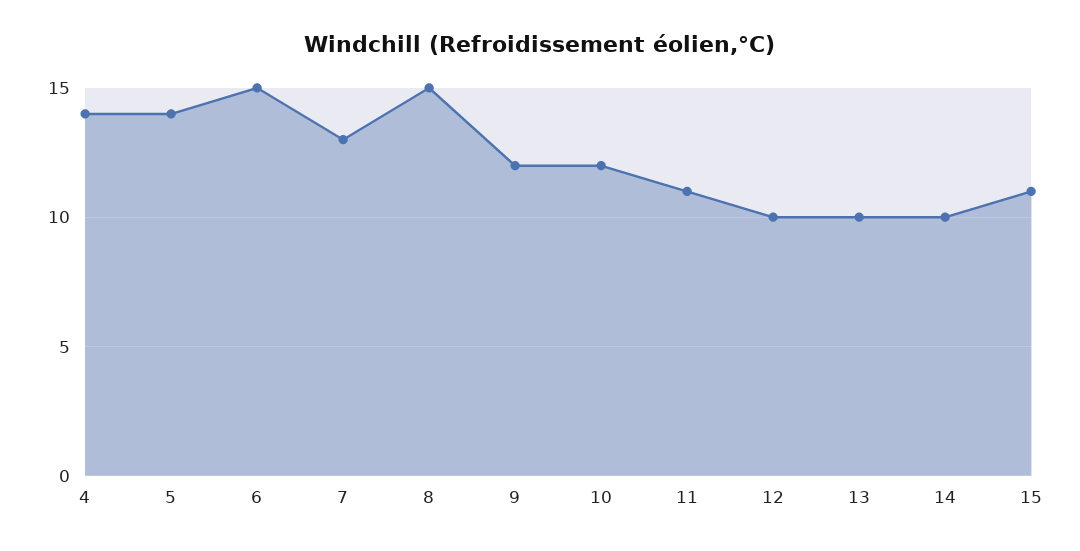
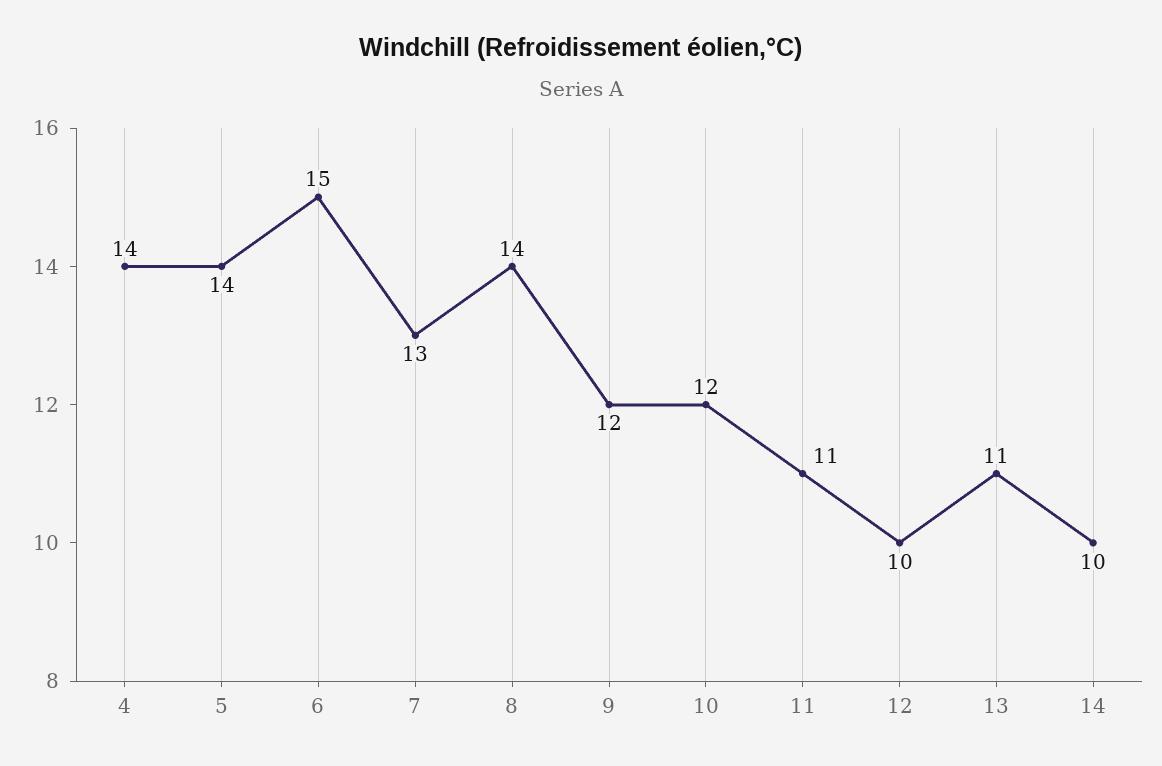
8: 15 -> 14
13: 10 -> 11
15: 11 -> none

